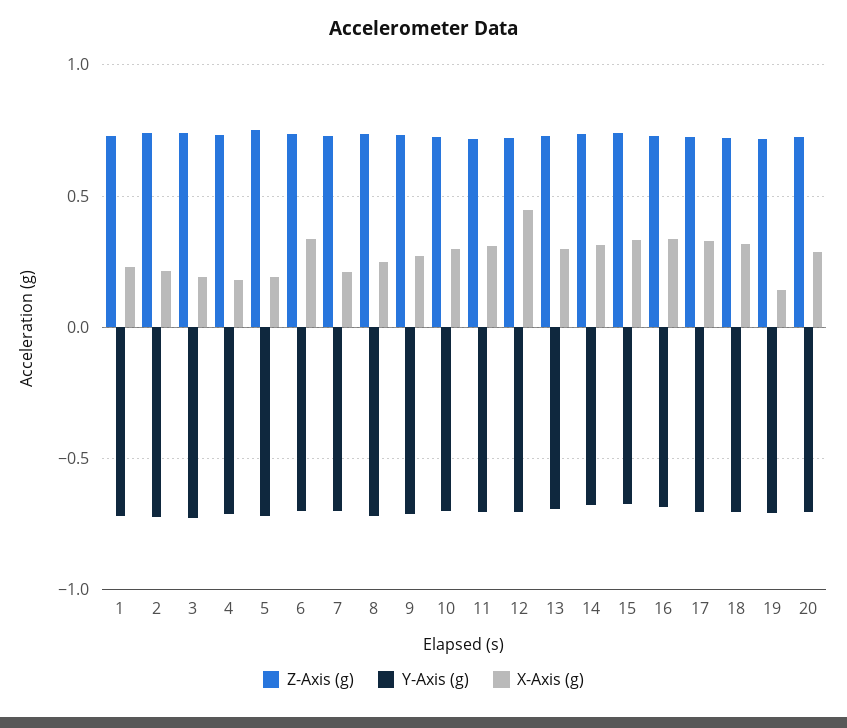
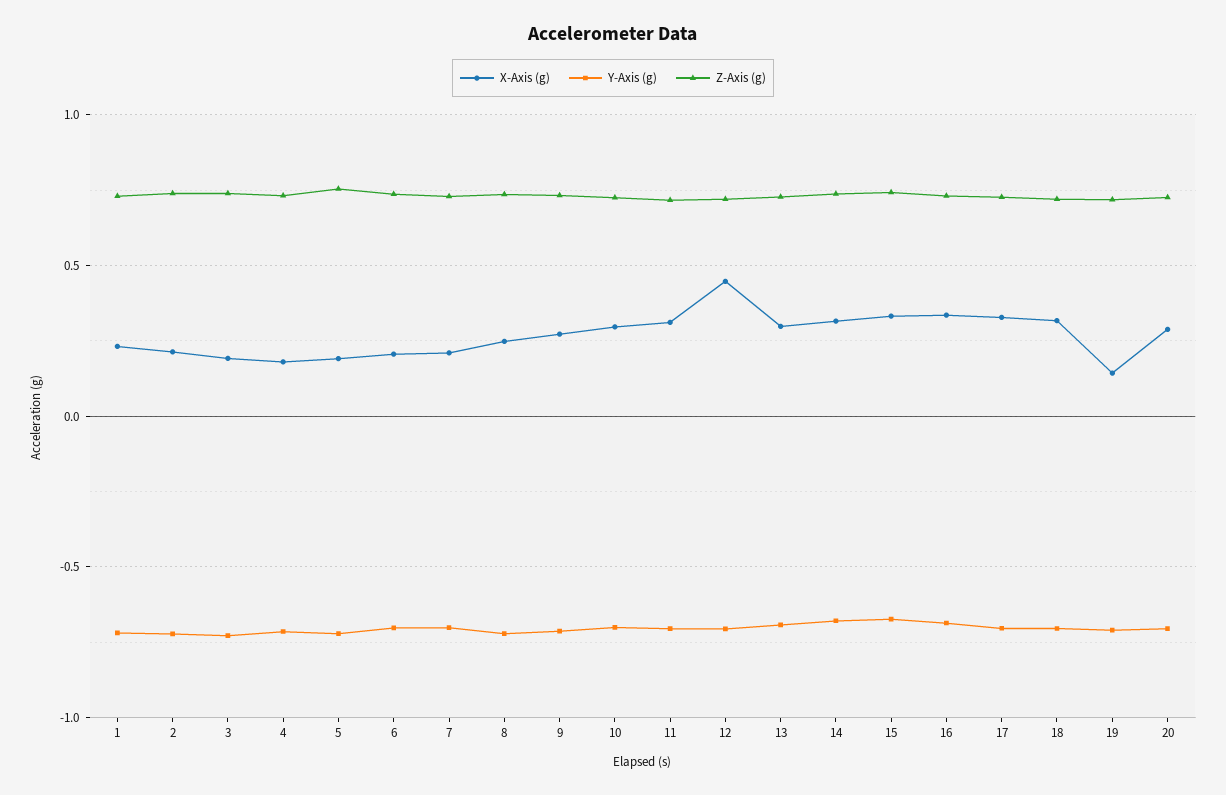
X-Axis (g), 6: 0.35 -> 0.2

